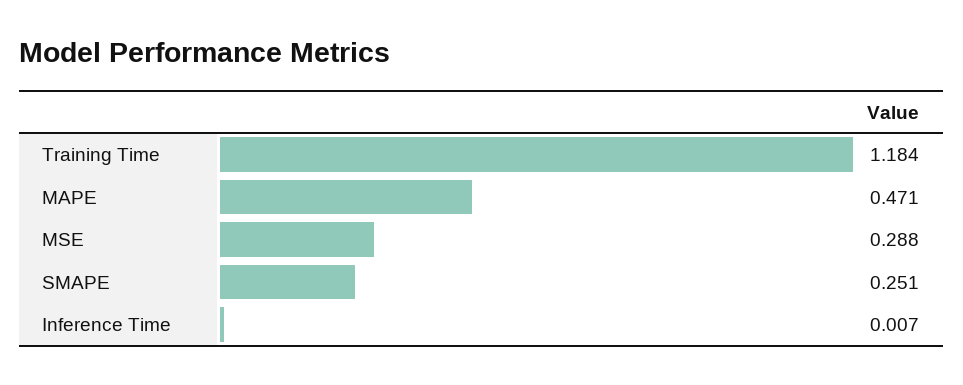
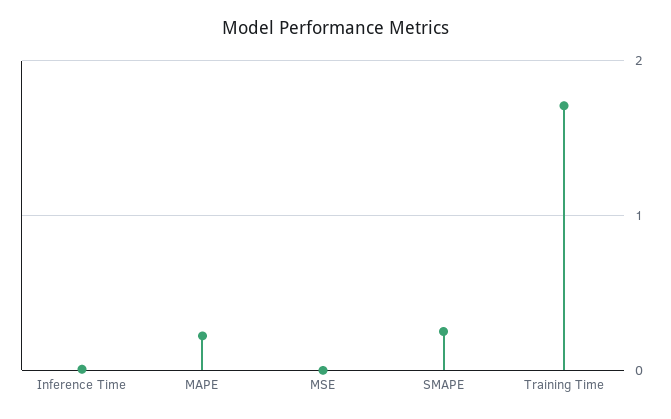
Training Time: 1.184 -> 1.7
MAPE: 0.471 -> 0.2
MSE: 0.288 -> 0

